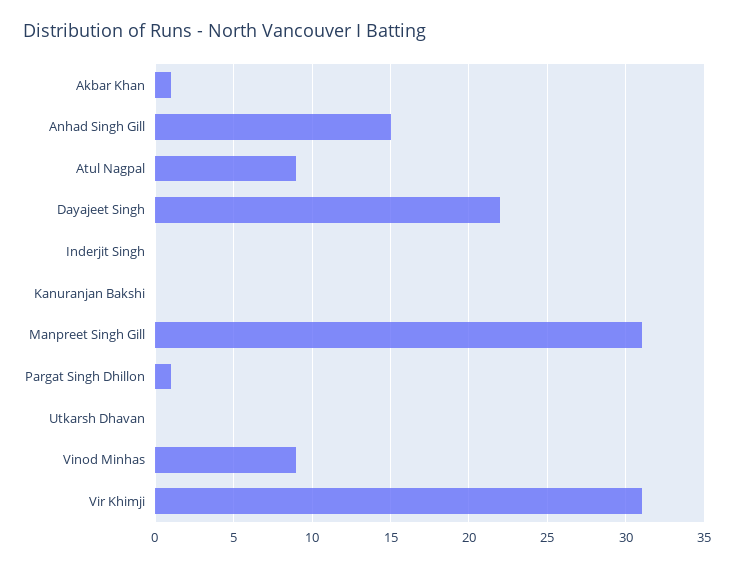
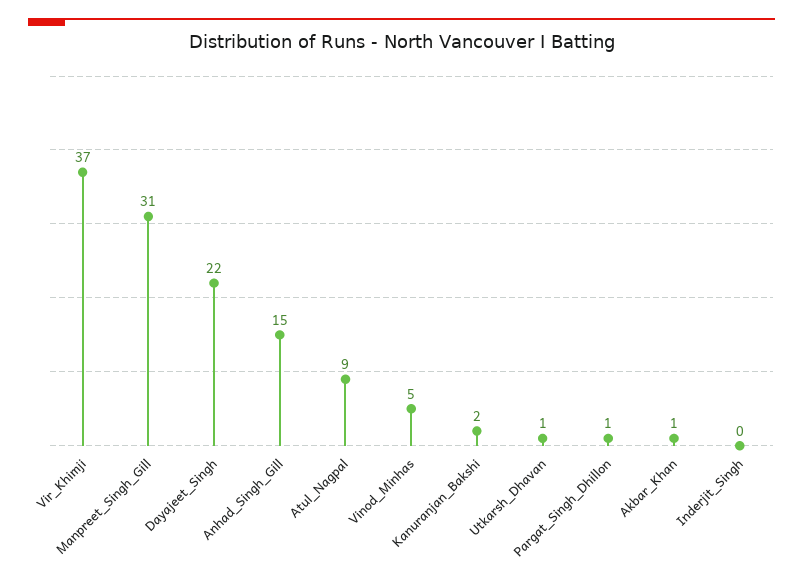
Kanuranjan Bakshi: 0 -> 2
Utkarsh Dhavan: 0 -> 1
Vinod Minhas: 9 -> 5
Vir Khimji: 31 -> 37

